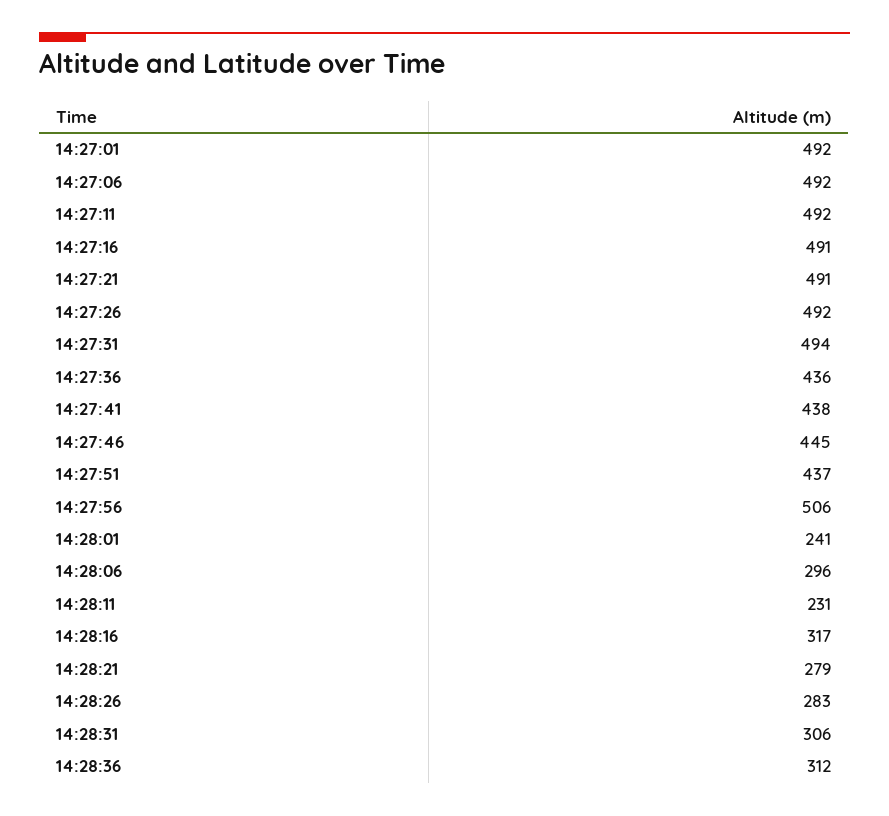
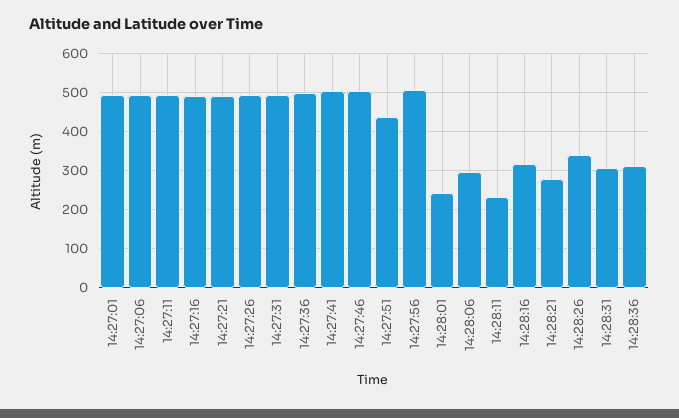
14:27:36: 436 -> 500
14:27:41: 438 -> 500
14:27:46: 445 -> 500
14:28:26: 283 -> 340

